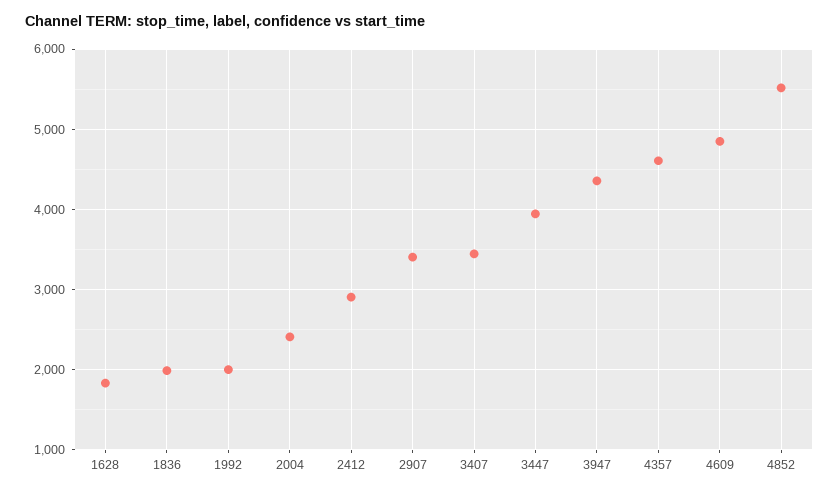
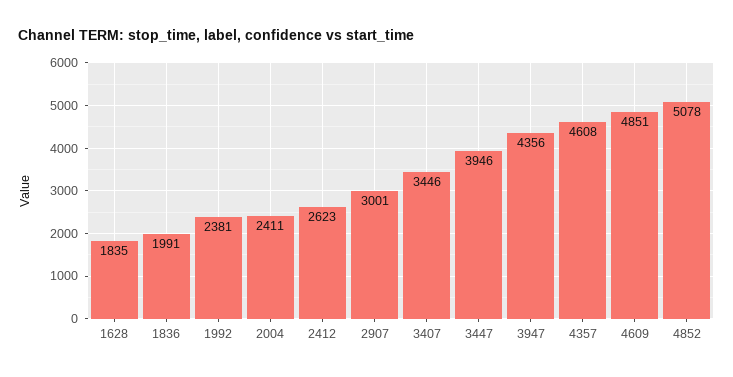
1992: 2000 -> 2381
2412: 2900 -> 2623
2907: 3400 -> 3001
4852: 5500 -> 5078

